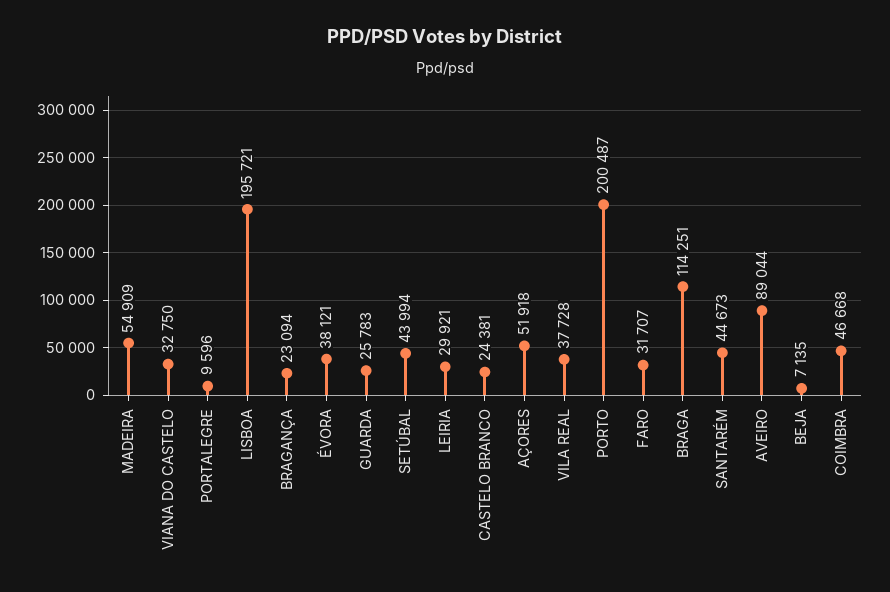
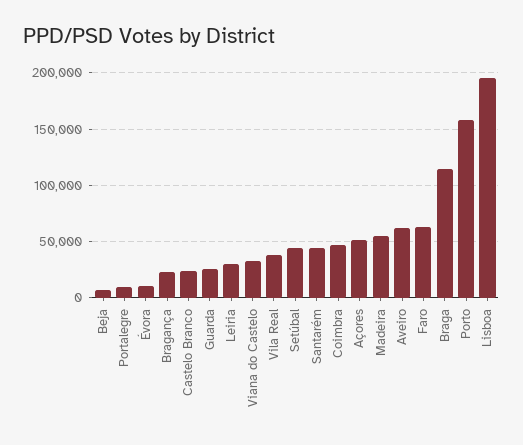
ÉVORA: 38121 -> 10000
PORTO: 200487 -> 160000
FARO: 31707 -> 60000
AVEIRO: 89044 -> 60000

